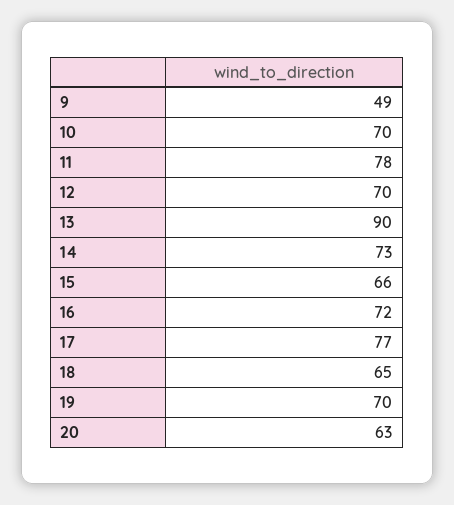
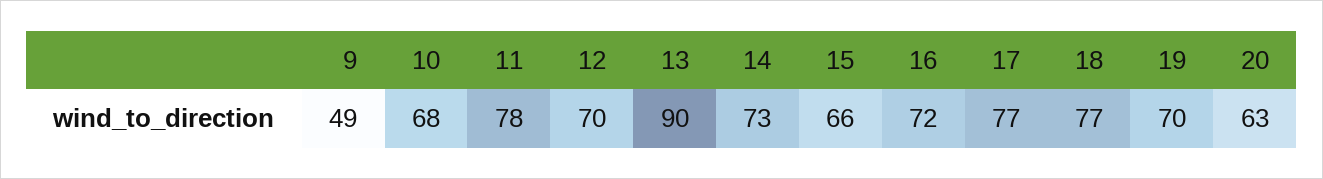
10: 70 -> 68
18: 65 -> 77

